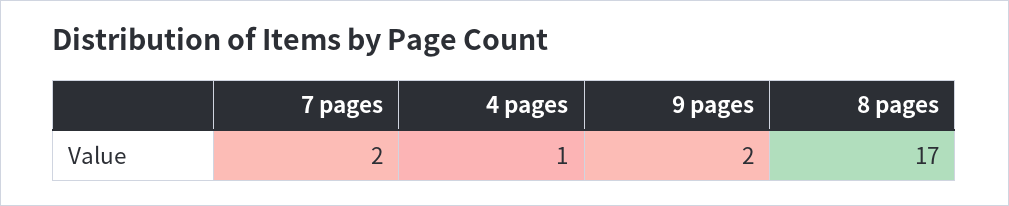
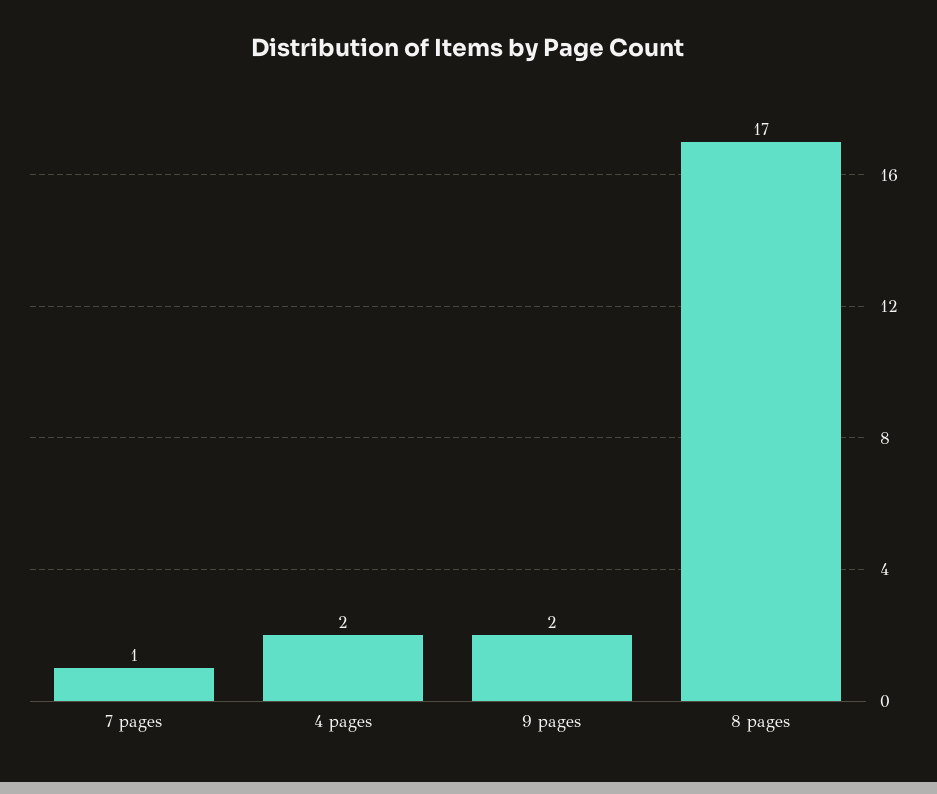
7 pages: 2 -> 1
4 pages: 1 -> 2

